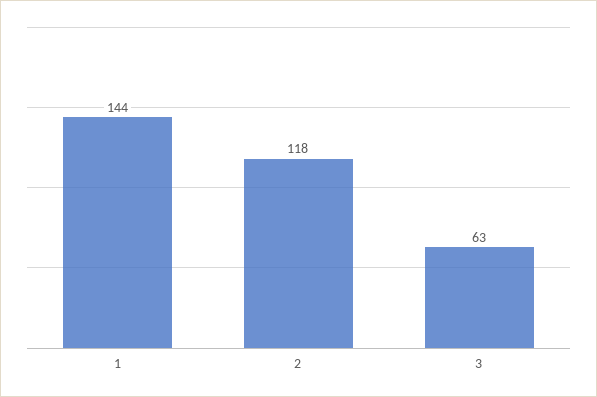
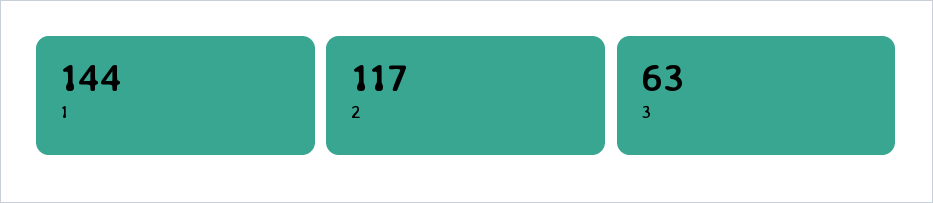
2: 118 -> 117

